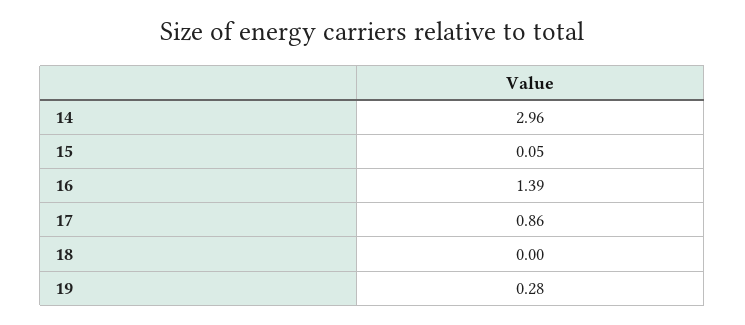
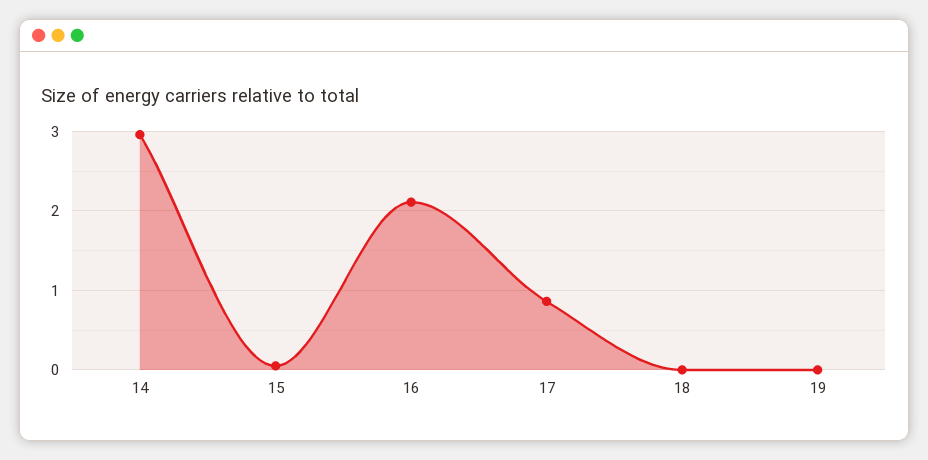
16: 1.39 -> 2.1
19: 0.28 -> 0

